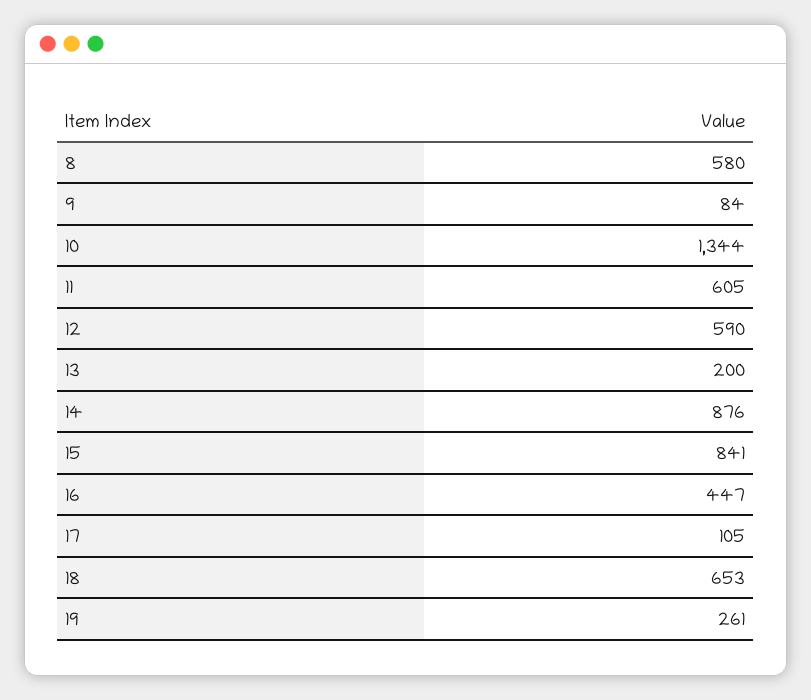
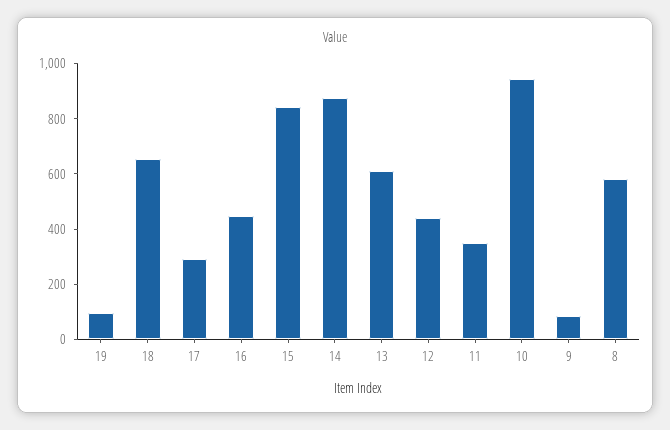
10: 1344 -> 950
11: 605 -> 350
12: 590 -> 450
13: 200 -> 600
17: 105 -> 300
19: 261 -> 100

